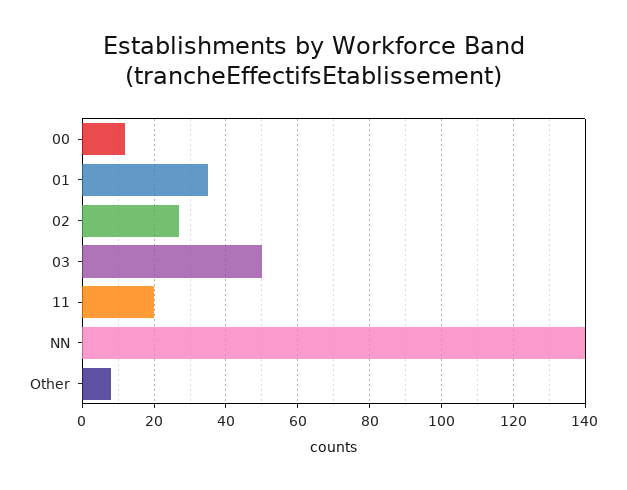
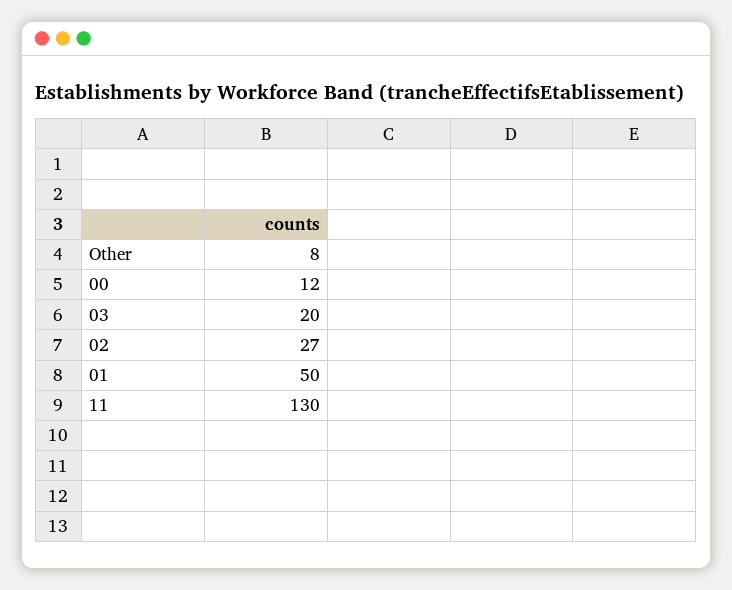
01: 35 -> 50
03: 50 -> 20
11: 20 -> 130
NN: 140 -> none

